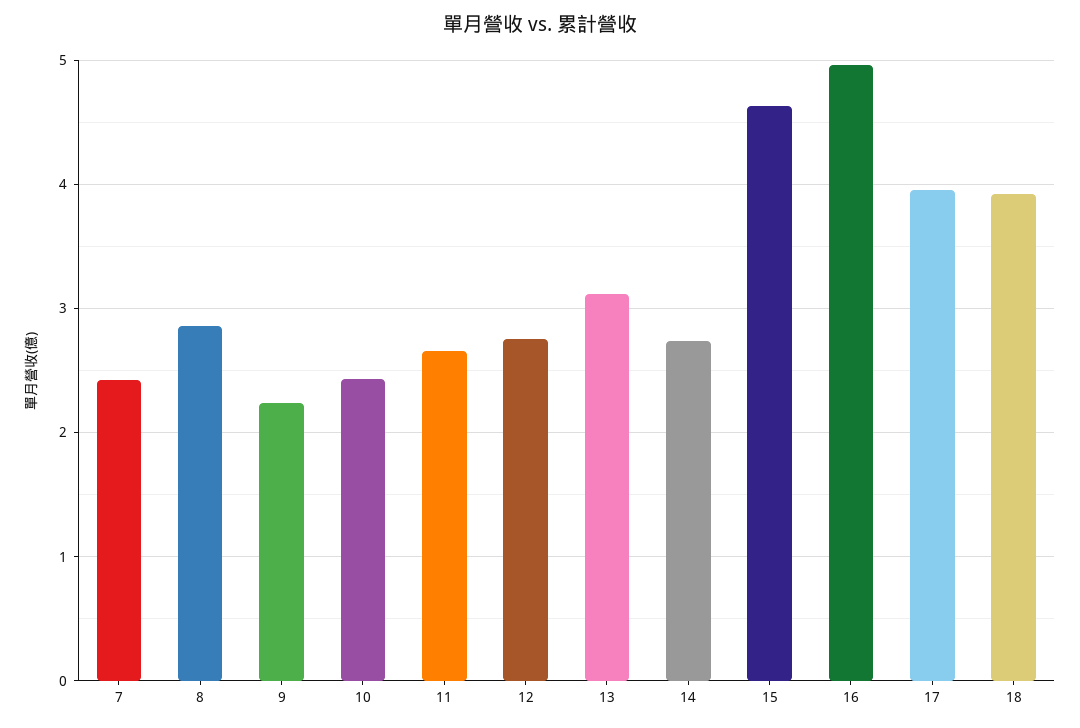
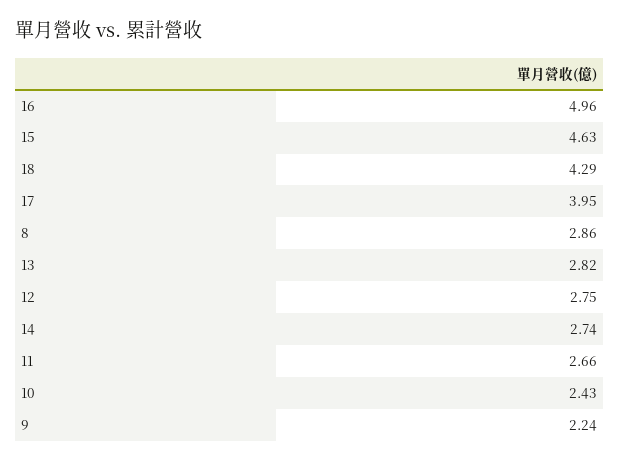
7: 2.4 -> none
13: 3.1 -> 2.82
18: 3.9 -> 4.29

